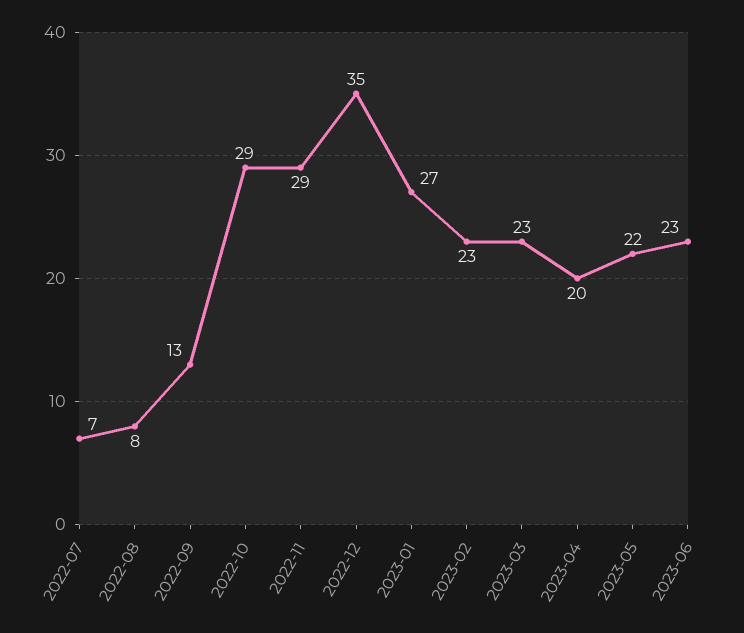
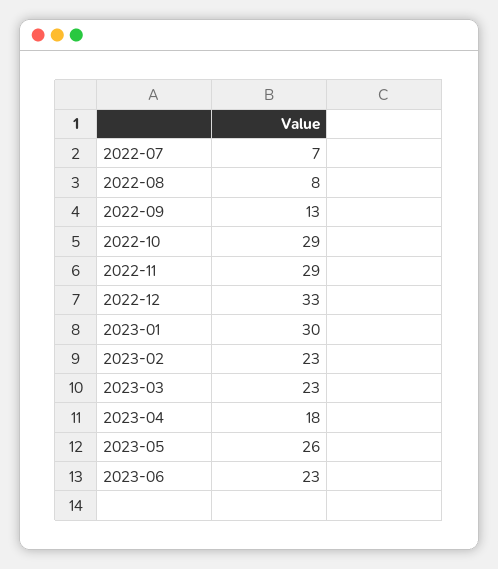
2022-12: 35 -> 33
2023-01: 27 -> 30
2023-04: 20 -> 18
2023-05: 22 -> 26

